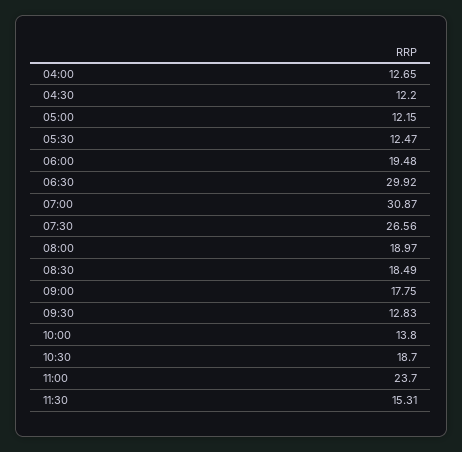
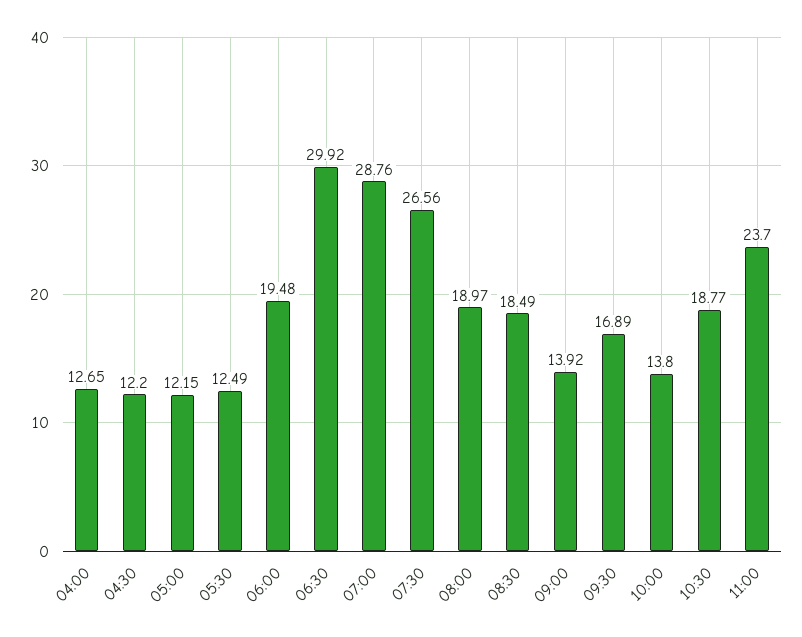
05:30: 12.47 -> 12.49
07:00: 30.87 -> 28.76
09:00: 17.75 -> 13.92
09:30: 12.83 -> 16.89
10:30: 18.7 -> 18.77
11:30: 15.31 -> none

